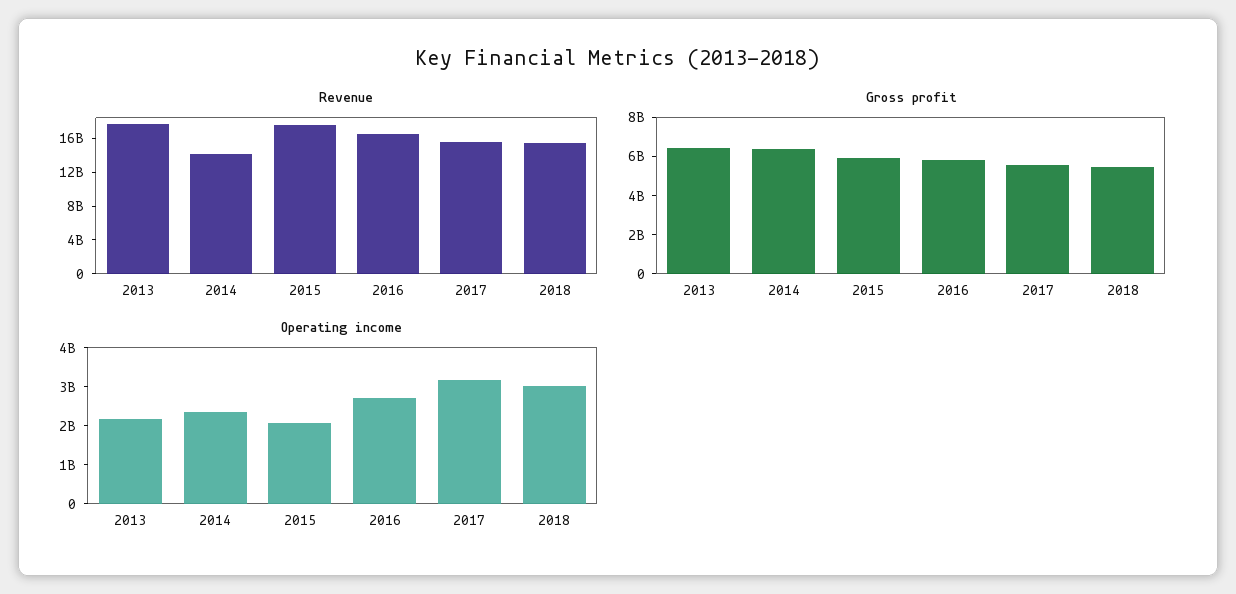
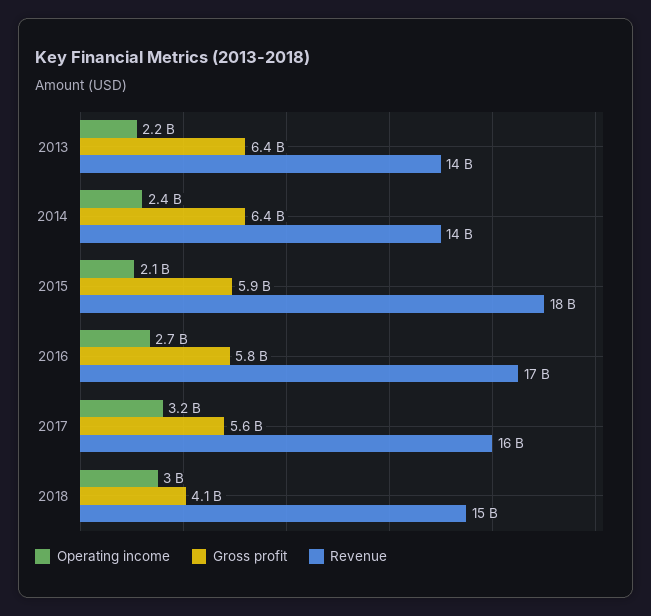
Revenue, 2013: 18000000000 -> 14000000000
Gross profit, 2018: 5500000000 -> 4100000000

